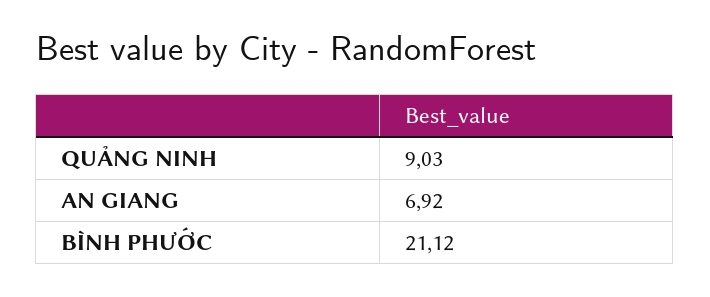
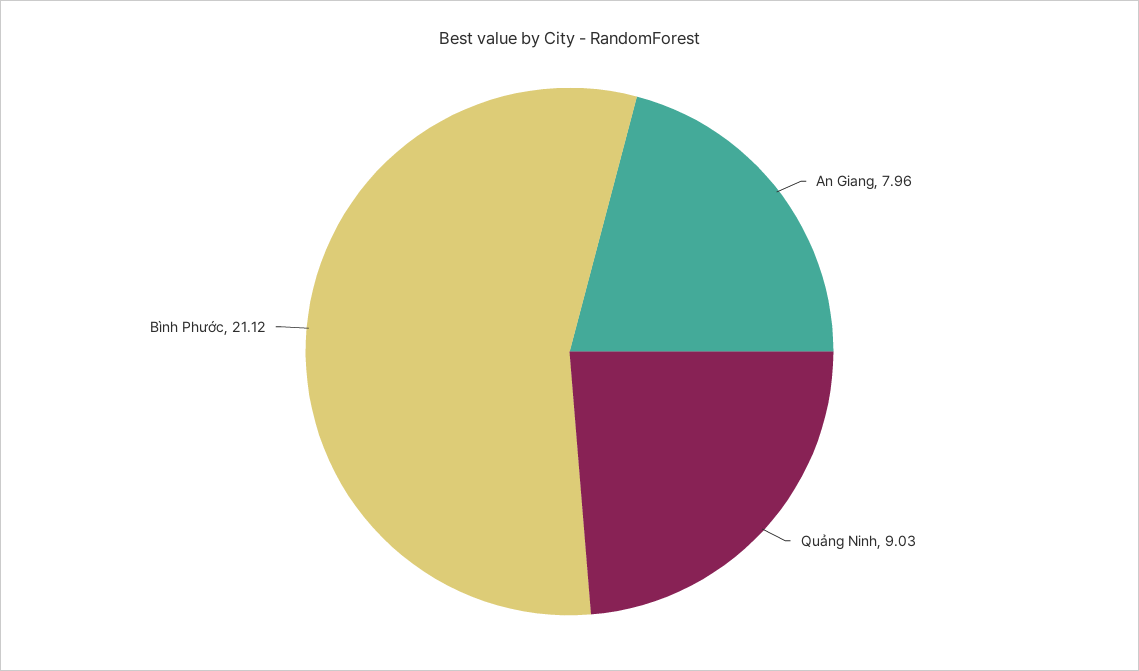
AN GIANG: 6.92 -> 7.96

